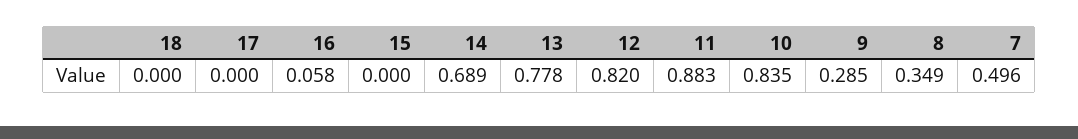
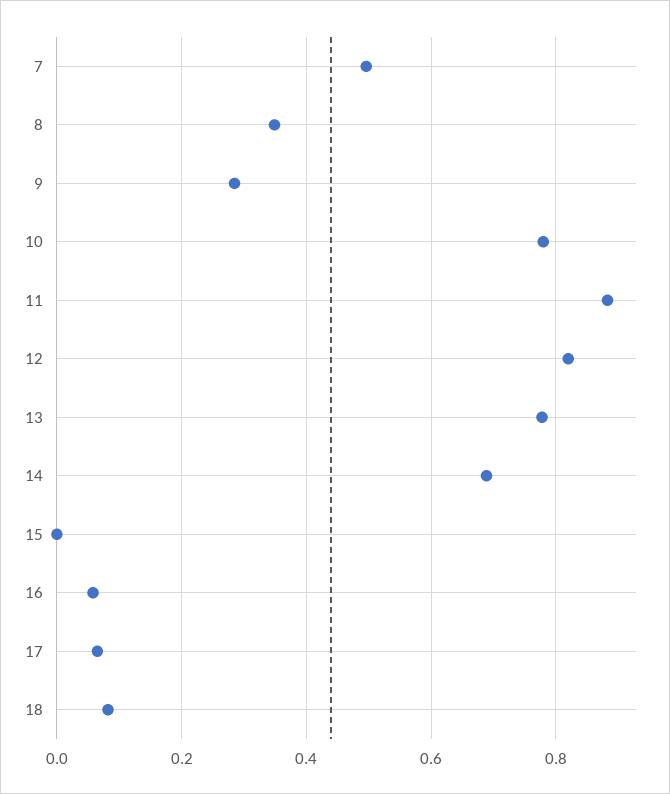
18: 0 -> 0.08
17: 0 -> 0.06
10: 0.835 -> 0.78

